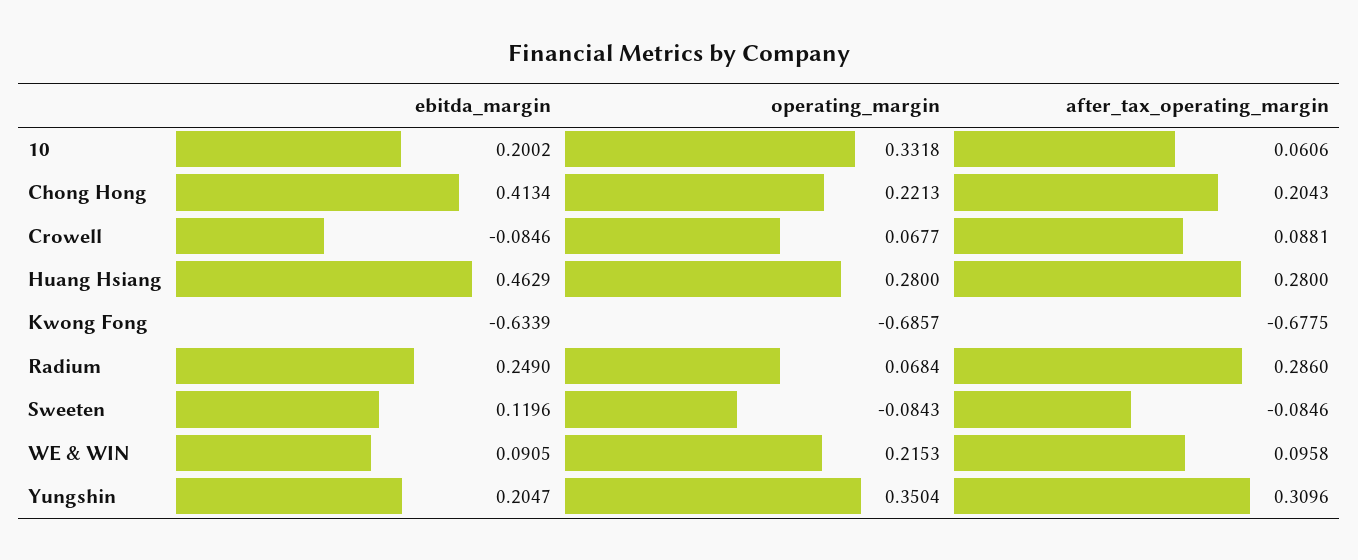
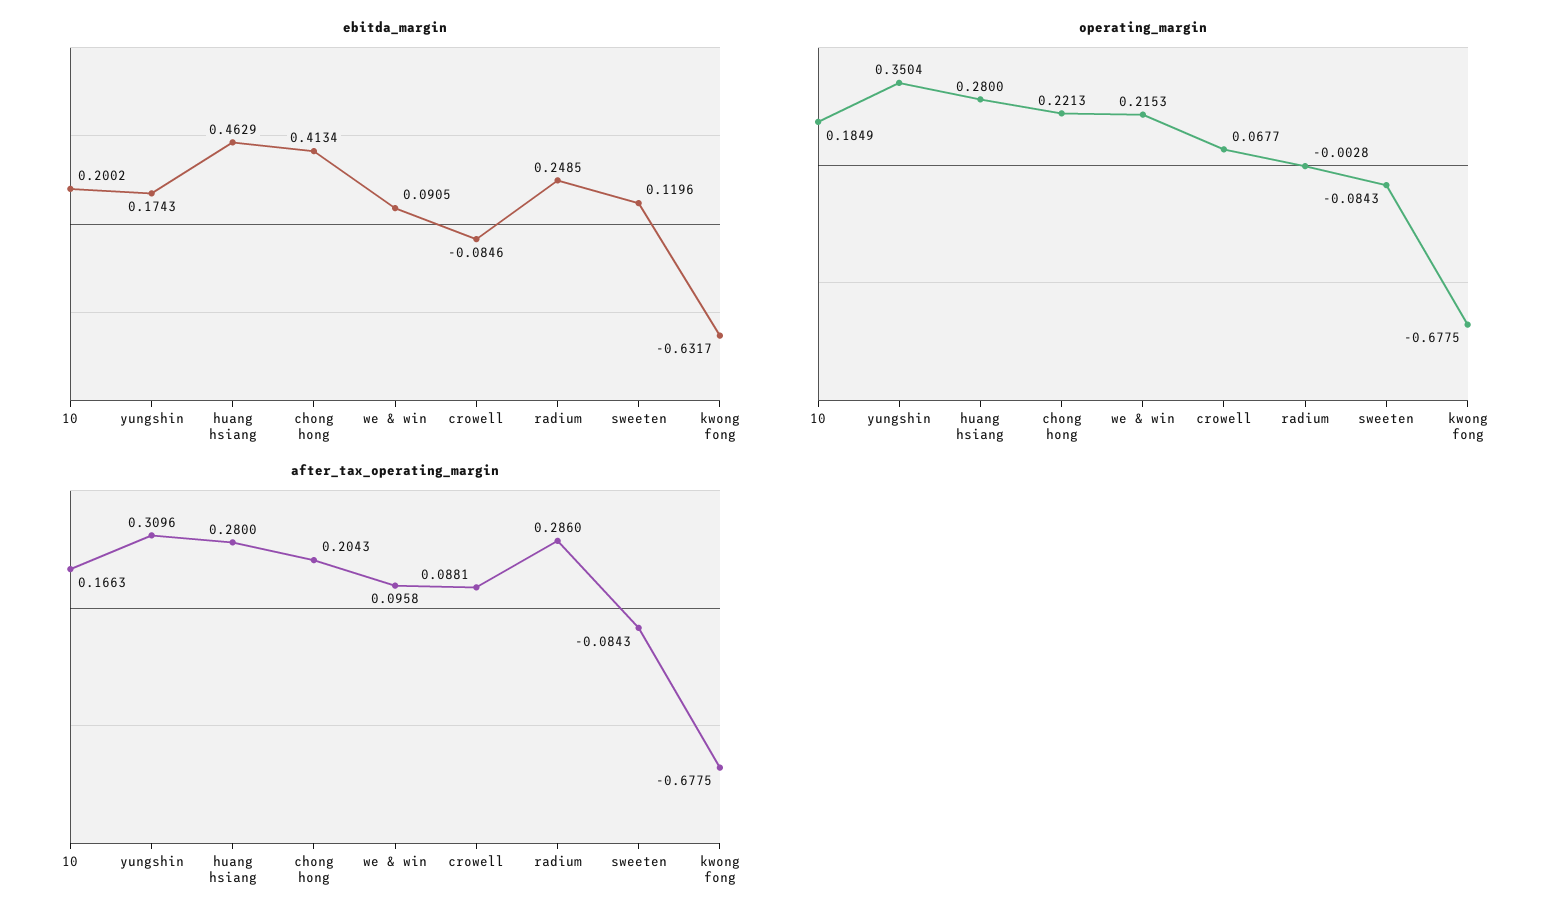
operating_margin, 10: 0.3318 -> 0.1849
after_tax_operating_margin, 10: 0.0606 -> 0.1663
ebitda_margin, Kwong Fong: -0.6339 -> -0.6317
operating_margin, Kwong Fong: -0.6857 -> -0.6775
ebitda_margin, Radium: 0.249 -> 0.2485
operating_margin, Radium: 0.0684 -> -0.0028
after_tax_operating_margin, Sweeten: -0.0846 -> -0.0843
ebitda_margin, Yungshin: 0.2047 -> 0.1743

